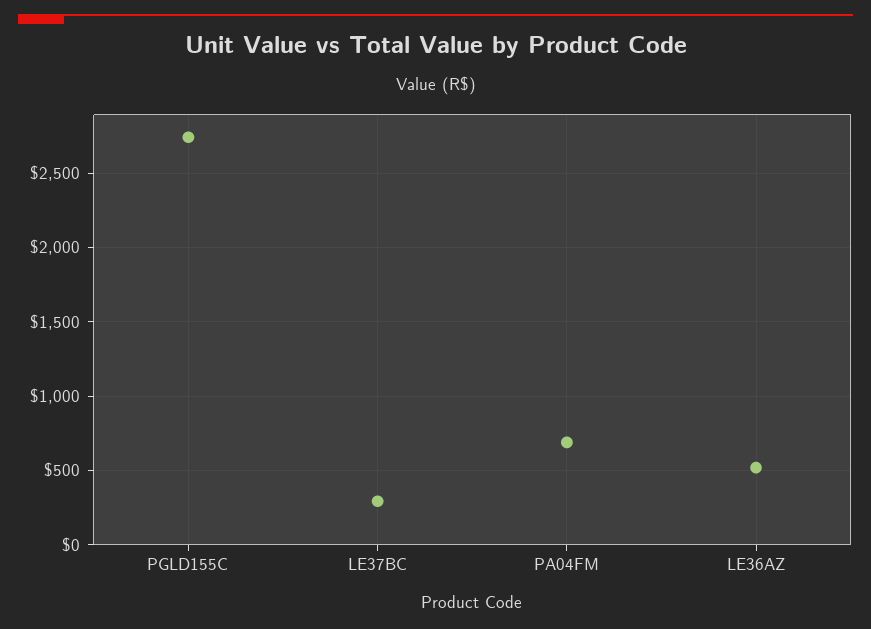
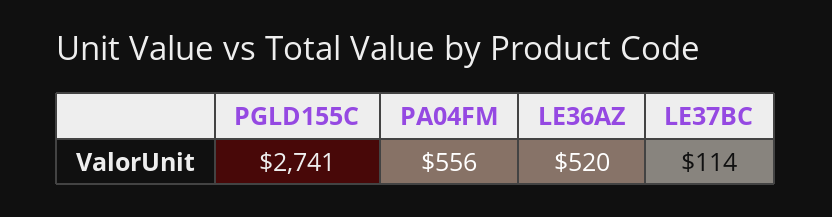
LE37BC: 300 -> 114
PA04FM: 700 -> 556

